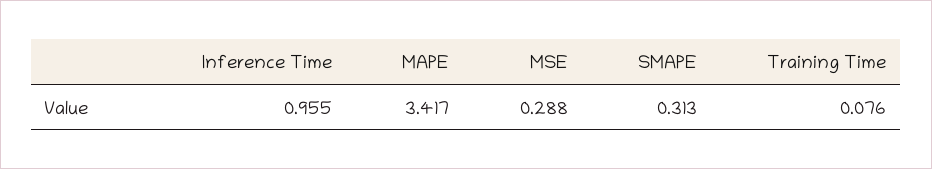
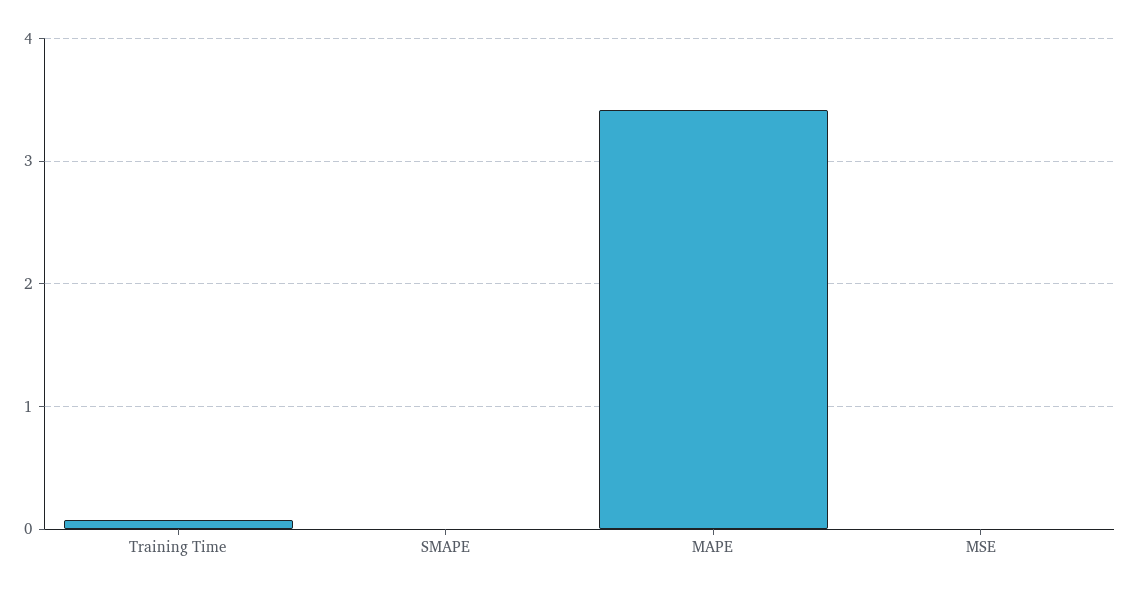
Inference Time: 0.955 -> none
MSE: 0.288 -> 0
SMAPE: 0.313 -> 0

